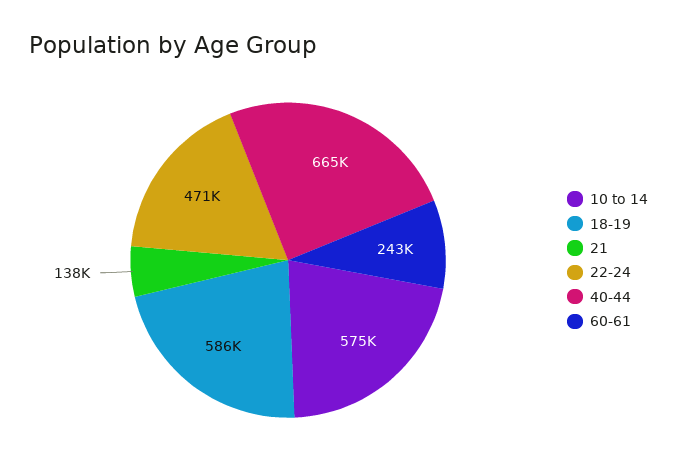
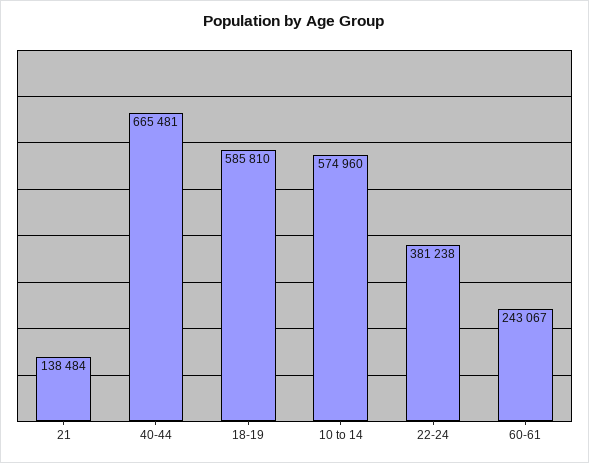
22-24: 471000 -> 381238

